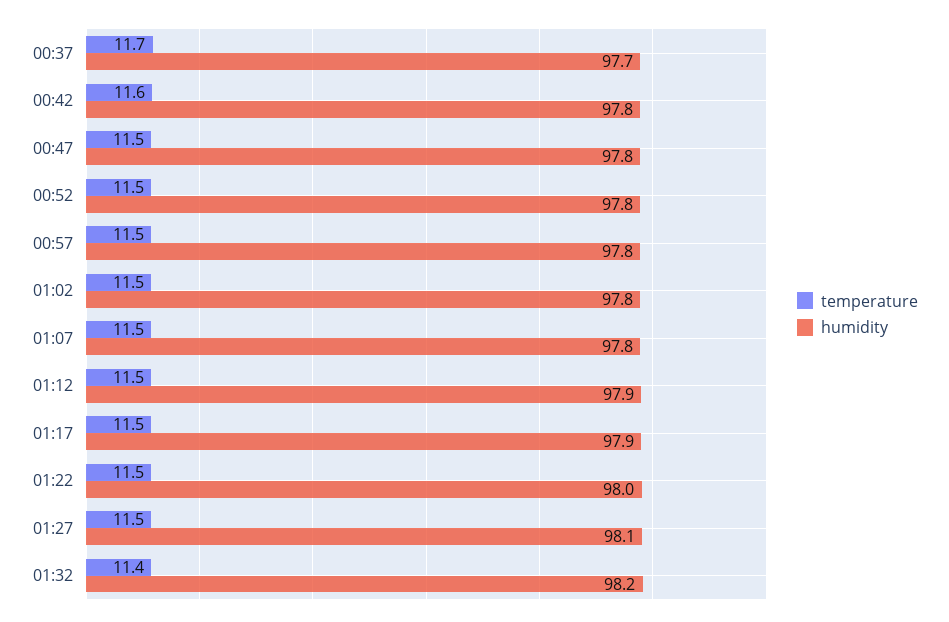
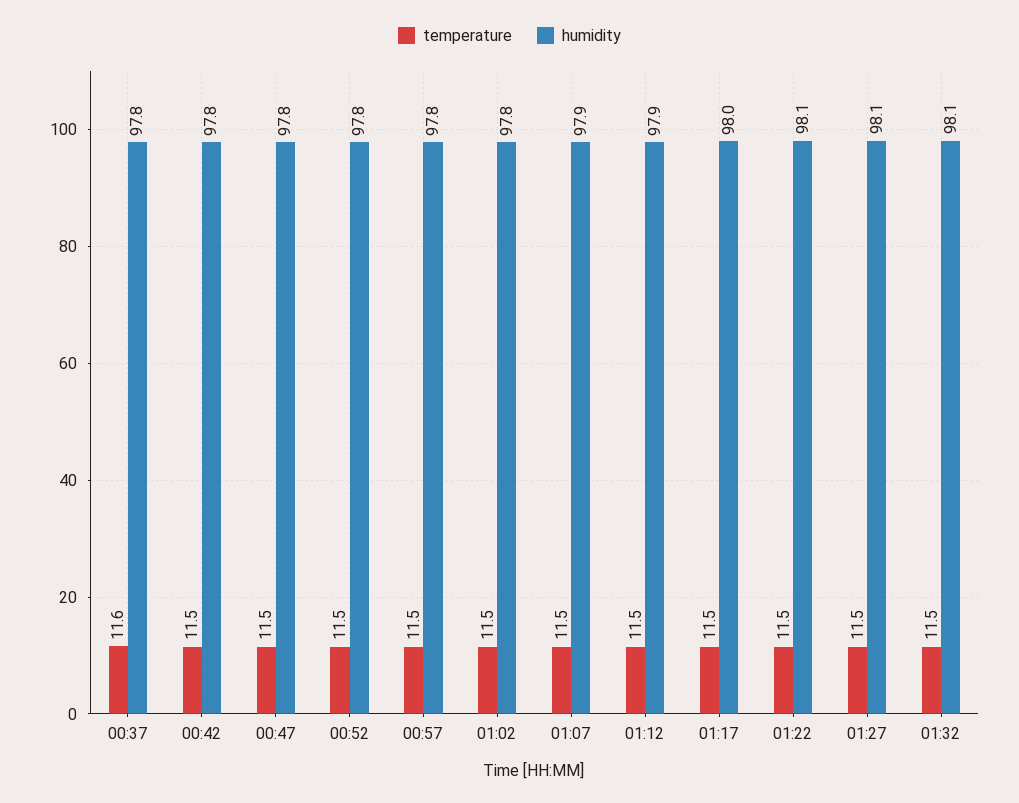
temperature, 00:37: 11.7 -> 11.6
humidity, 00:37: 97.7 -> 97.8
temperature, 00:42: 11.6 -> 11.5
humidity, 01:07: 97.8 -> 97.9
humidity, 01:17: 97.9 -> 98
humidity, 01:22: 98 -> 98.1
temperature, 01:32: 11.4 -> 11.5
humidity, 01:32: 98.2 -> 98.1

